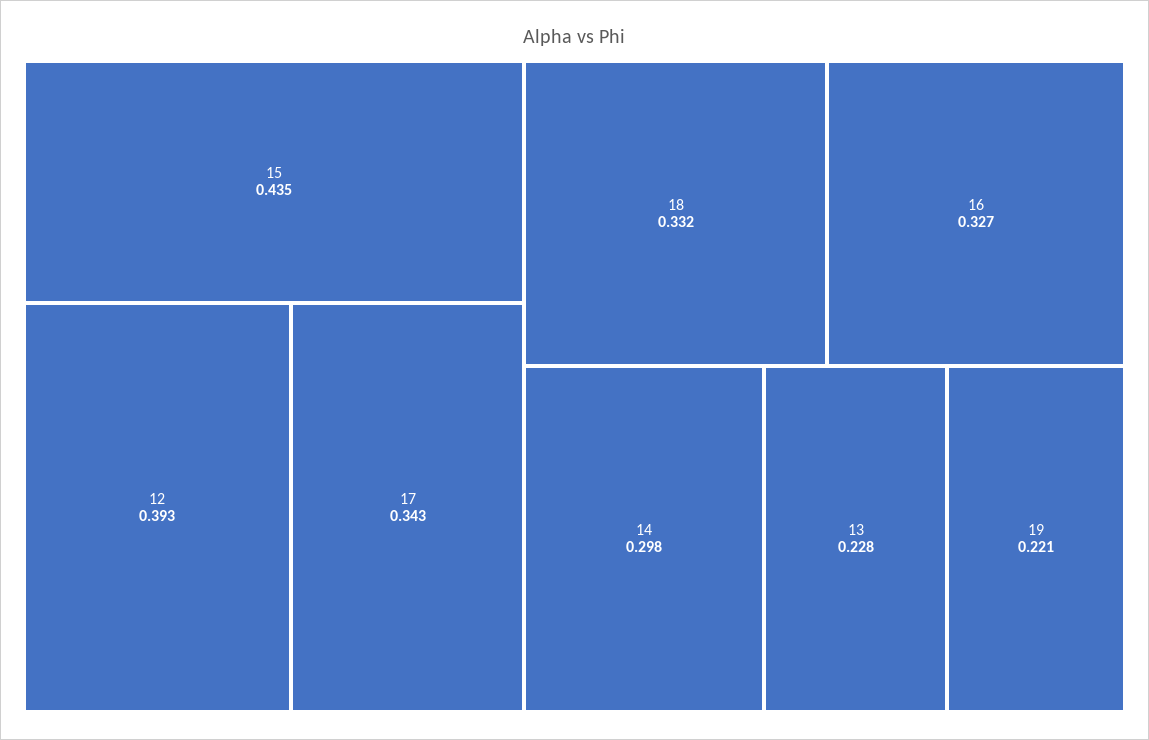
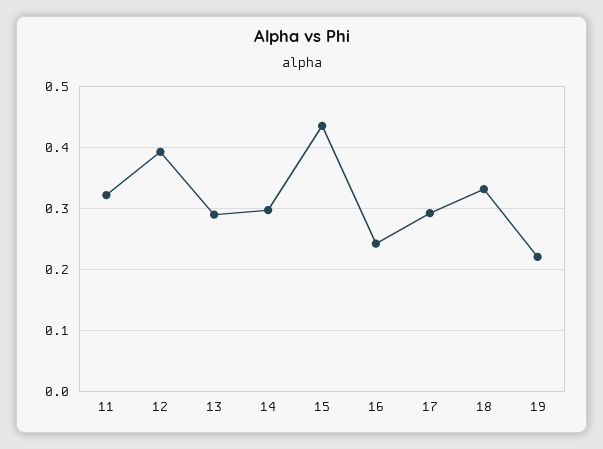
17: 0.343 -> 0.29
16: 0.327 -> 0.24
13: 0.228 -> 0.29
11: none -> 0.32

